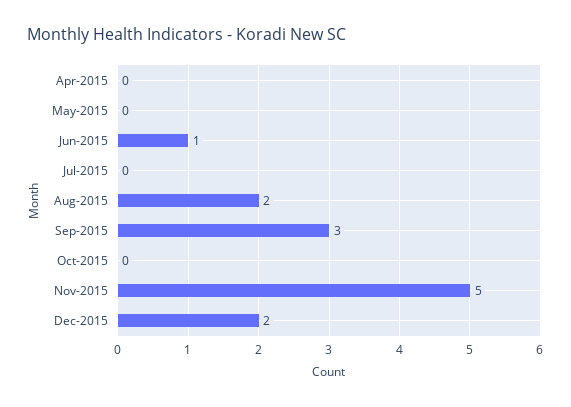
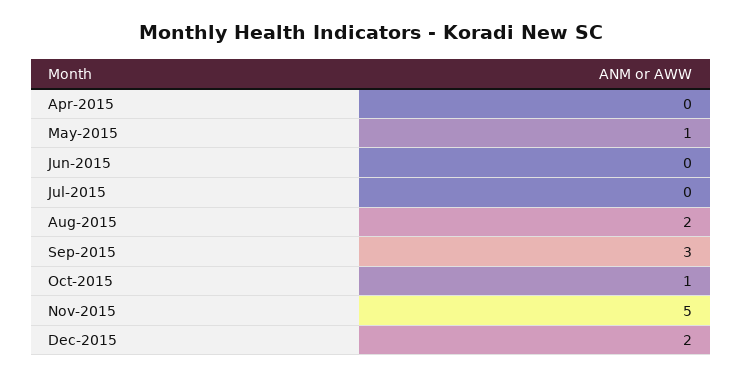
May-2015: 0 -> 1
Jun-2015: 1 -> 0
Oct-2015: 0 -> 1

